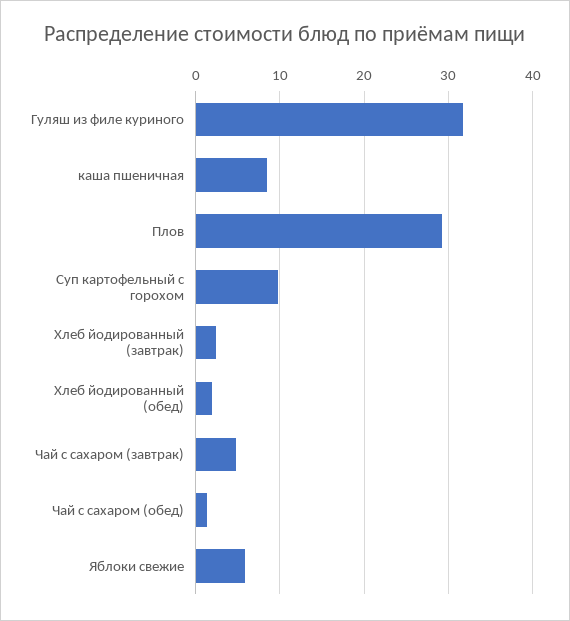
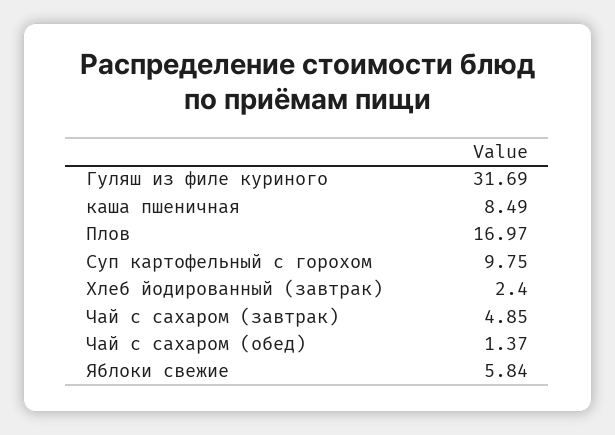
Плов: 29 -> 16.97
Хлеб йодированный (обед): 2 -> none

